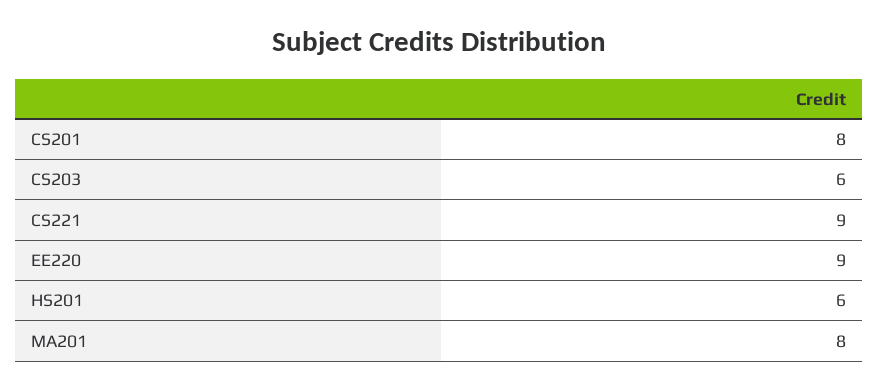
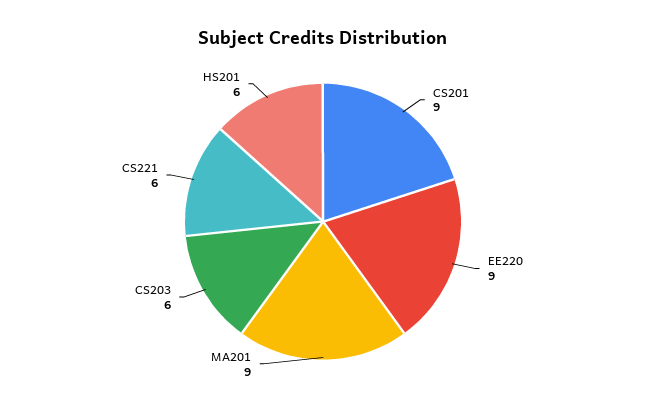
CS201: 8 -> 9
CS221: 9 -> 6
MA201: 8 -> 9

